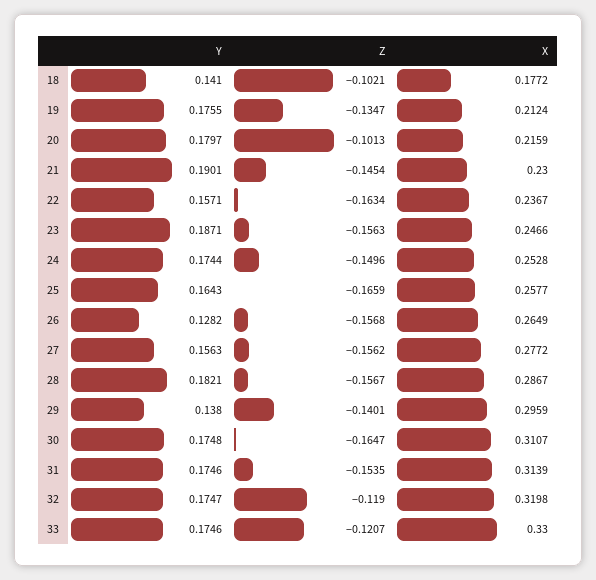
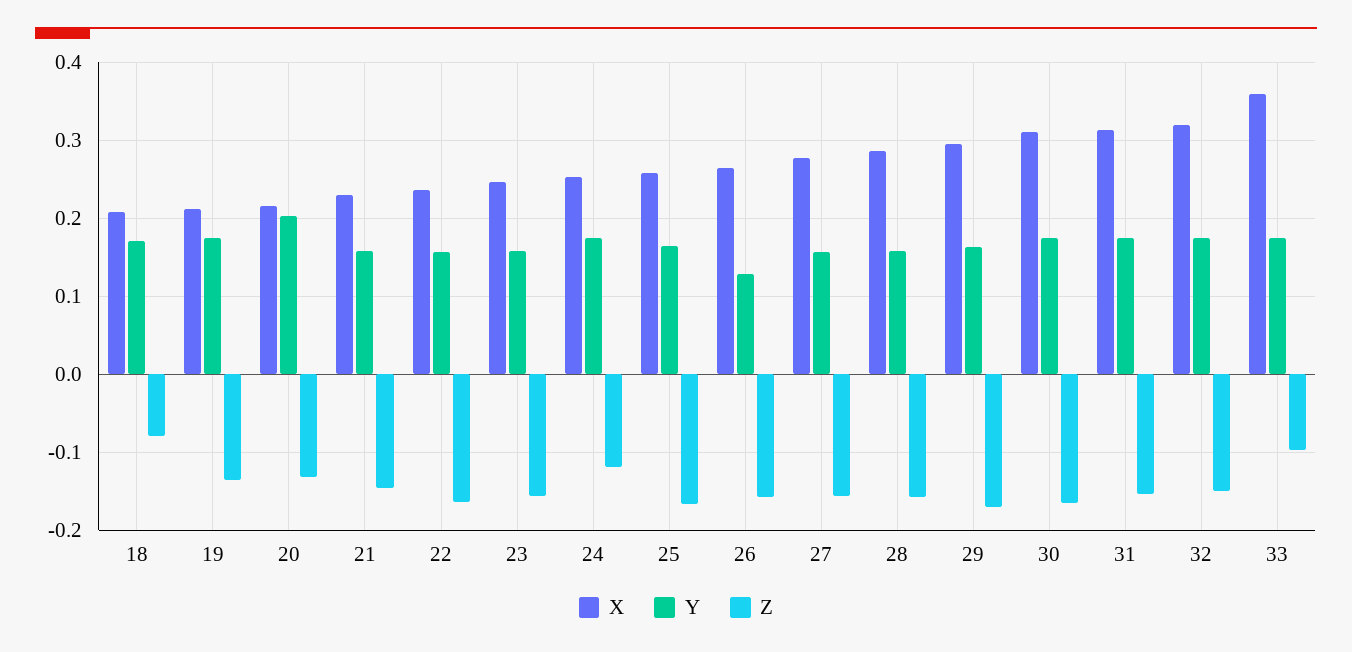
Y, 18: 0.141 -> 0.17
Z, 18: -0.1021 -> -0.08
X, 18: 0.1772 -> 0.21
Y, 20: 0.1797 -> 0.2
Z, 20: -0.1013 -> -0.13
Y, 21: 0.1901 -> 0.16
Y, 23: 0.1871 -> 0.16
Z, 24: -0.1496 -> -0.12
Y, 28: 0.1821 -> 0.16
Y, 29: 0.138 -> 0.16
Z, 29: -0.1401 -> -0.17
Z, 32: -0.119 -> -0.15
Z, 33: -0.1207 -> -0.1
X, 33: 0.33 -> 0.36

